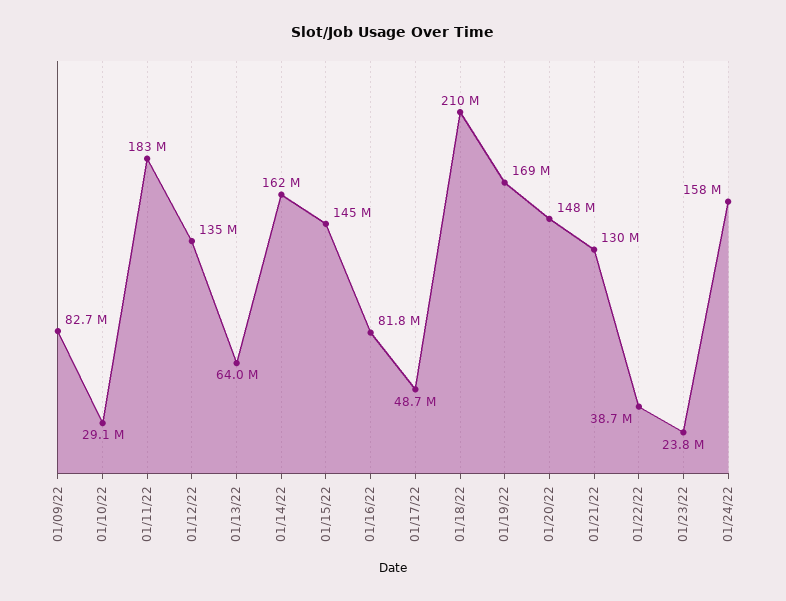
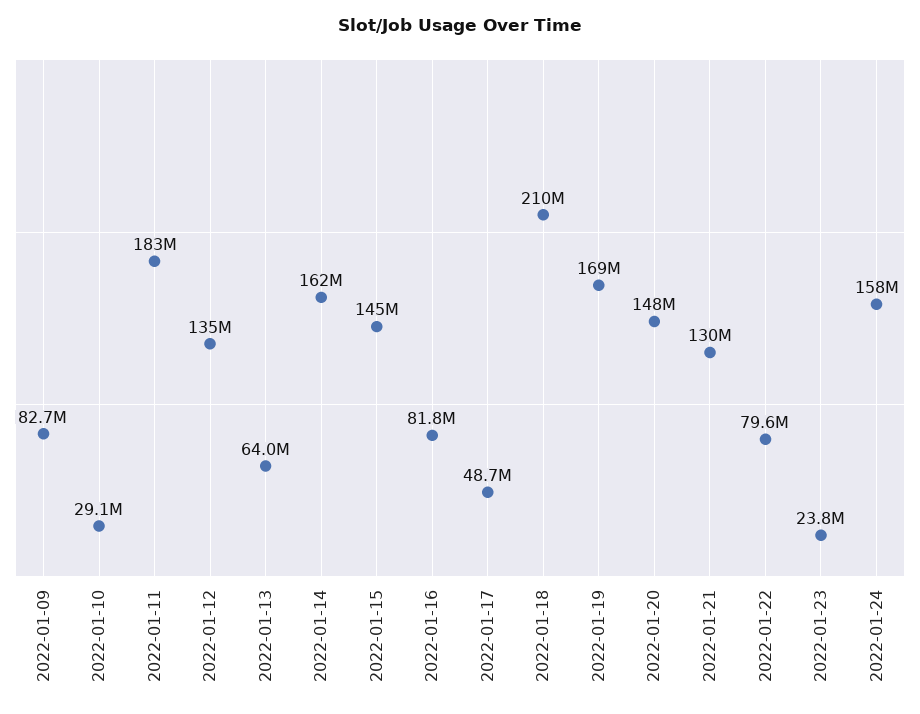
01/22/22: 38700000 -> 79600000

